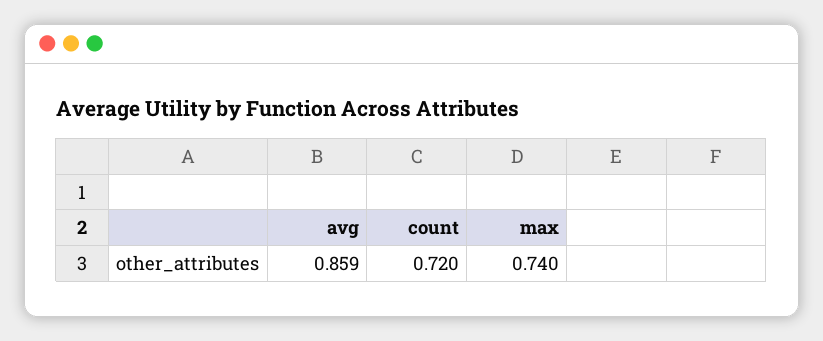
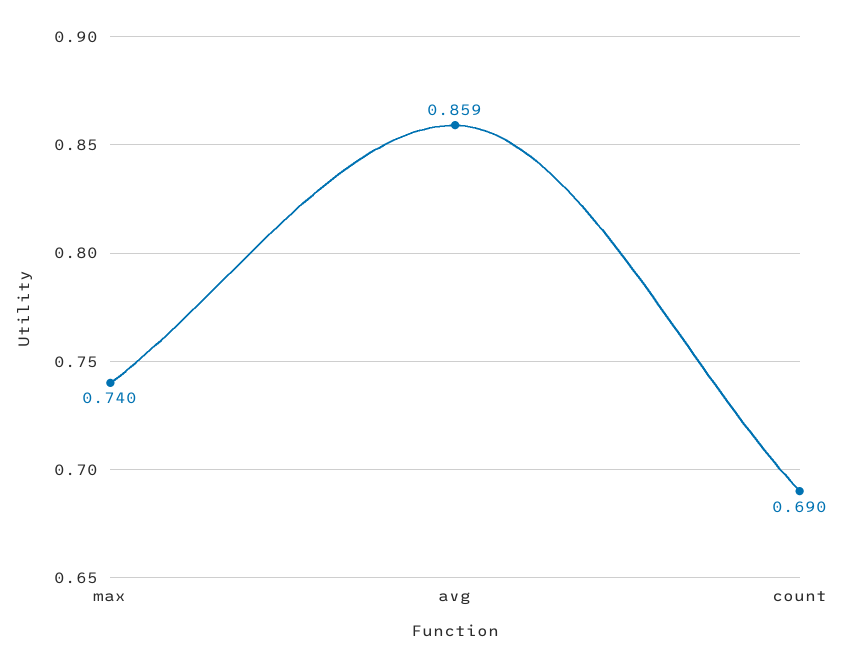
count: 0.72 -> 0.69

